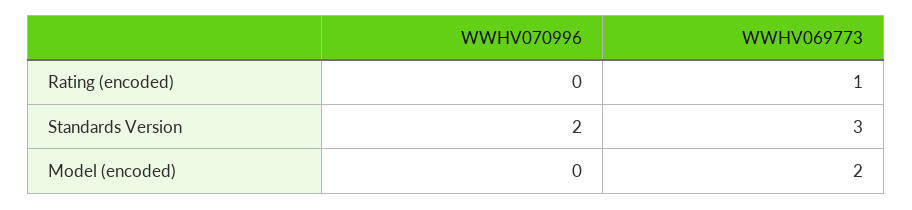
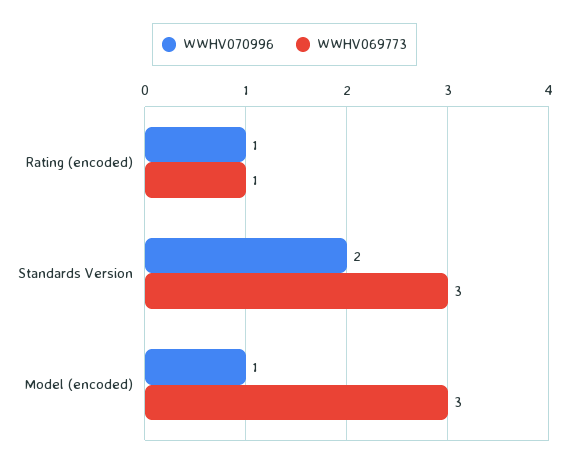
WWHV070996, Rating (encoded): 0 -> 1
WWHV070996, Model (encoded): 0 -> 1
WWHV069773, Model (encoded): 2 -> 3

